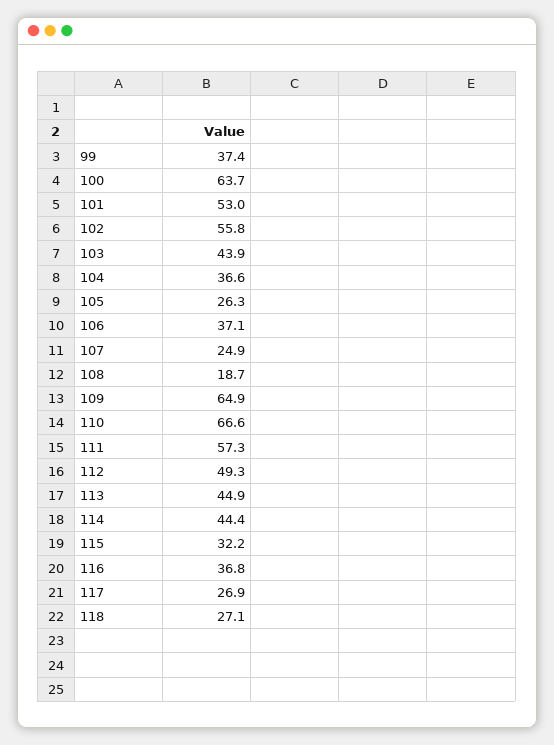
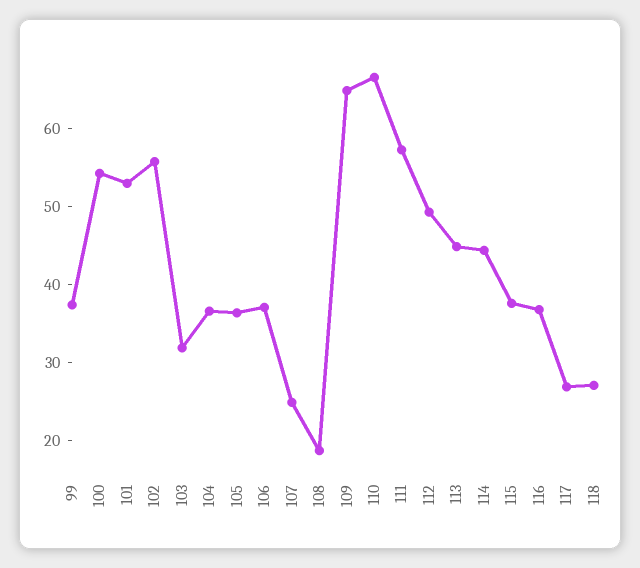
100: 63.7 -> 54
103: 43.9 -> 32
105: 26.3 -> 36
115: 32.2 -> 38

